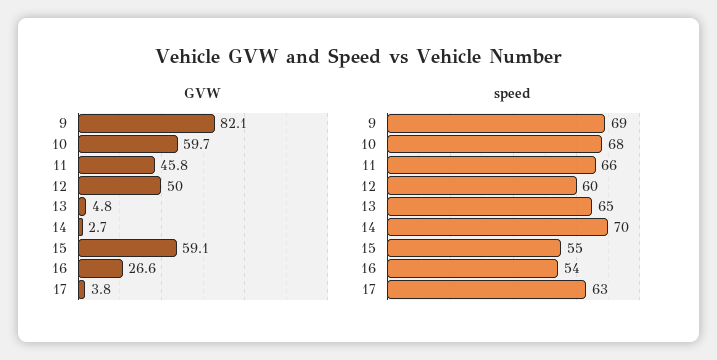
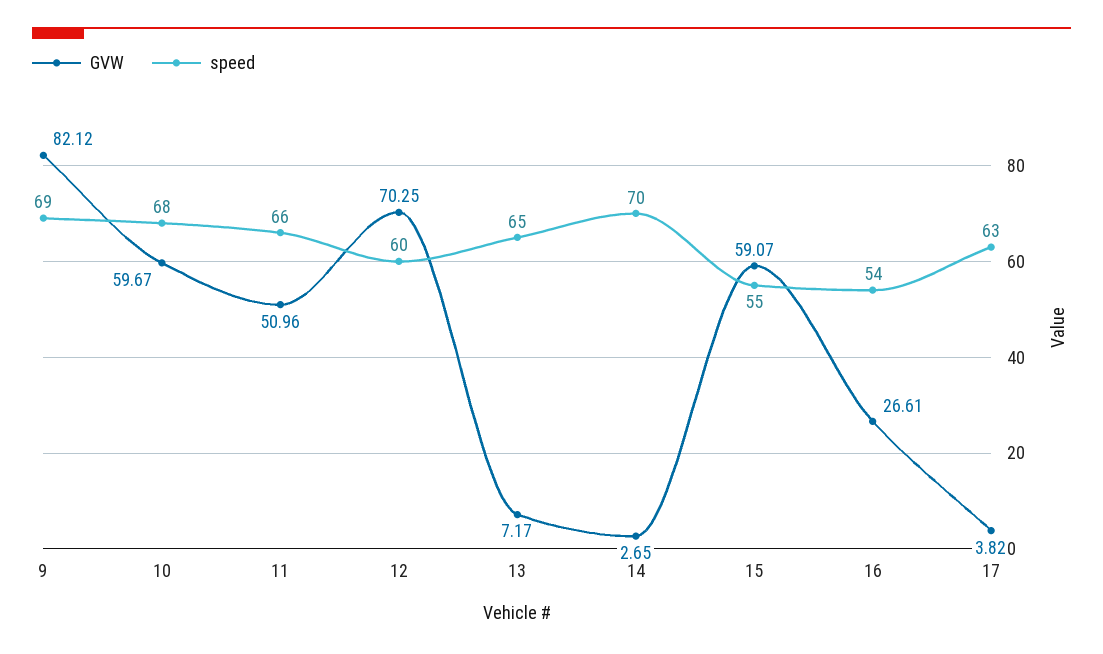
GVW, 11: 45.8 -> 50.96
GVW, 12: 50 -> 70.25
GVW, 13: 4.8 -> 7.17

